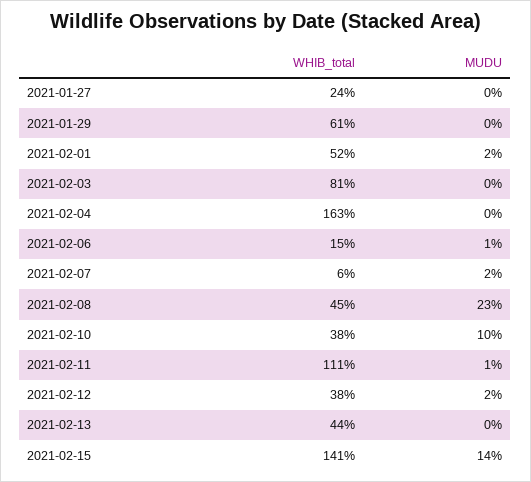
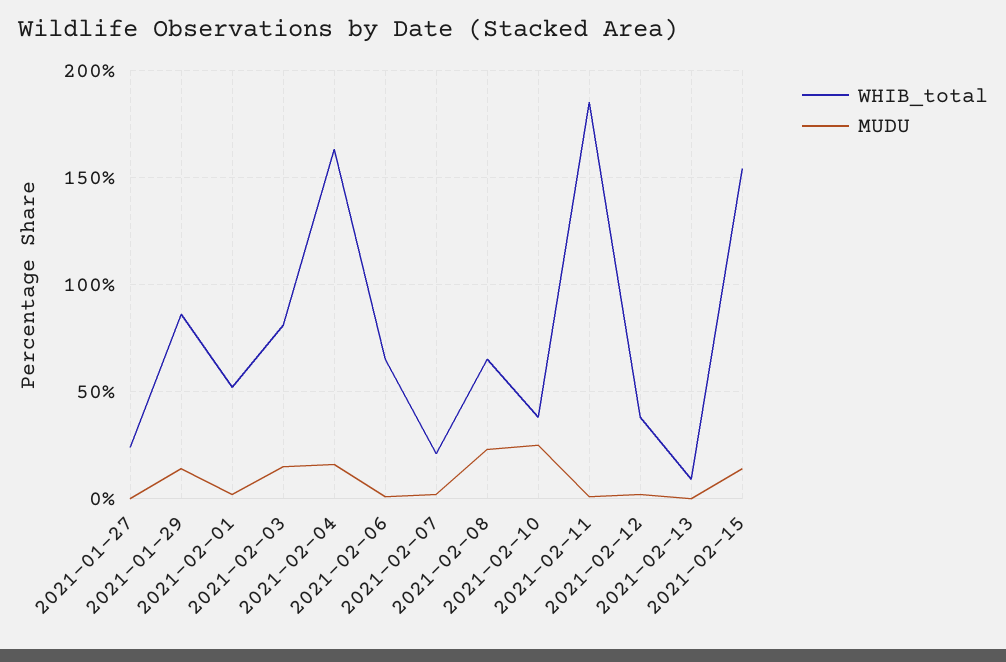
WHIB_total, 2021-01-29: 61 -> 85
MUDU, 2021-01-29: 0 -> 15
MUDU, 2021-02-03: 0 -> 15
MUDU, 2021-02-04: 0 -> 15
WHIB_total, 2021-02-06: 15 -> 65
WHIB_total, 2021-02-07: 6 -> 20
WHIB_total, 2021-02-08: 45 -> 65
MUDU, 2021-02-10: 10 -> 25
WHIB_total, 2021-02-11: 111 -> 185
WHIB_total, 2021-02-13: 44 -> 10
WHIB_total, 2021-02-15: 141 -> 155

